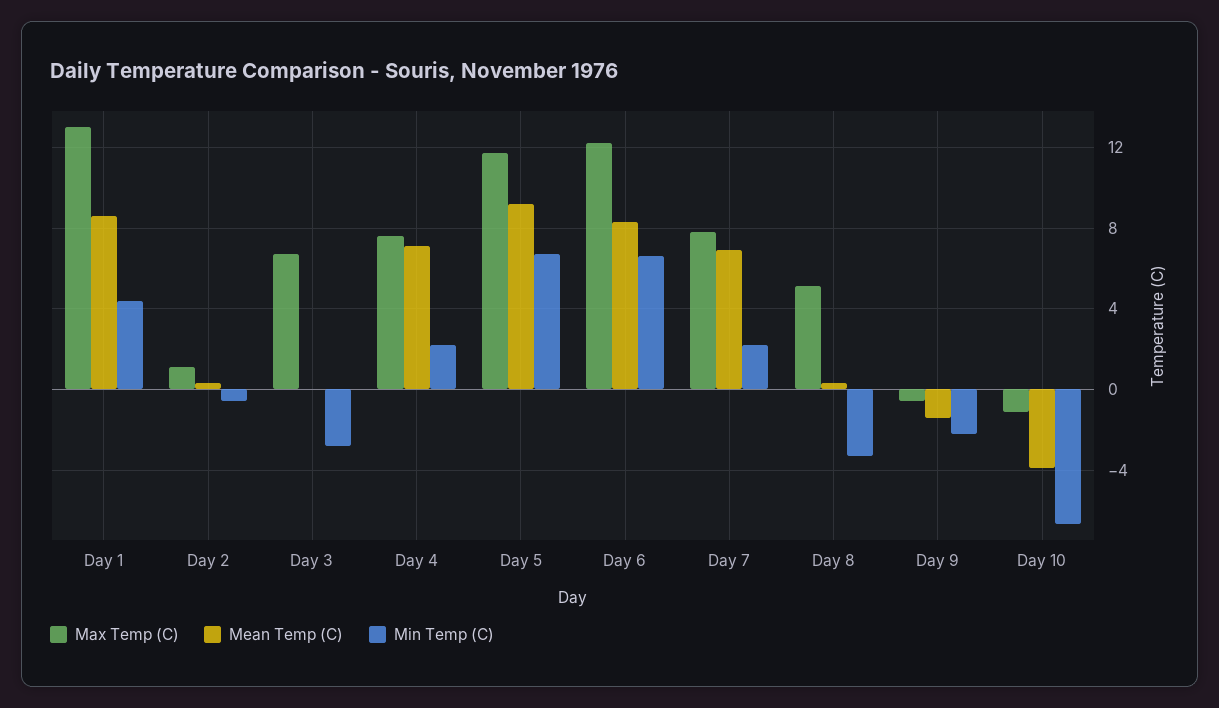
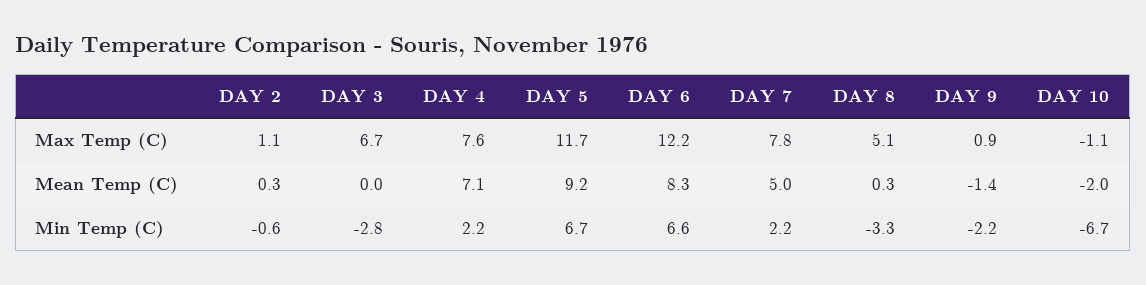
Max Temp (C), Day 1: 13 -> none
Mean Temp (C), Day 1: 8.5 -> none
Min Temp (C), Day 1: 4.5 -> none
Mean Temp (C), Day 7: 7 -> 5
Max Temp (C), Day 9: -0.5 -> 0.9
Mean Temp (C), Day 10: -4 -> -2

